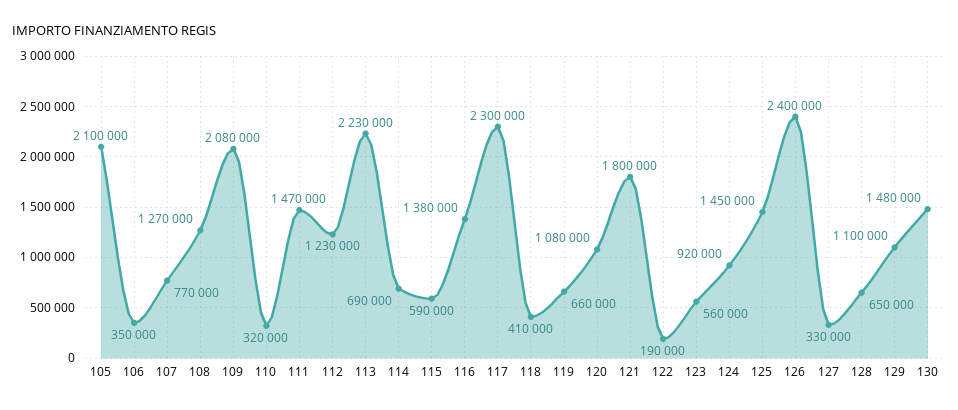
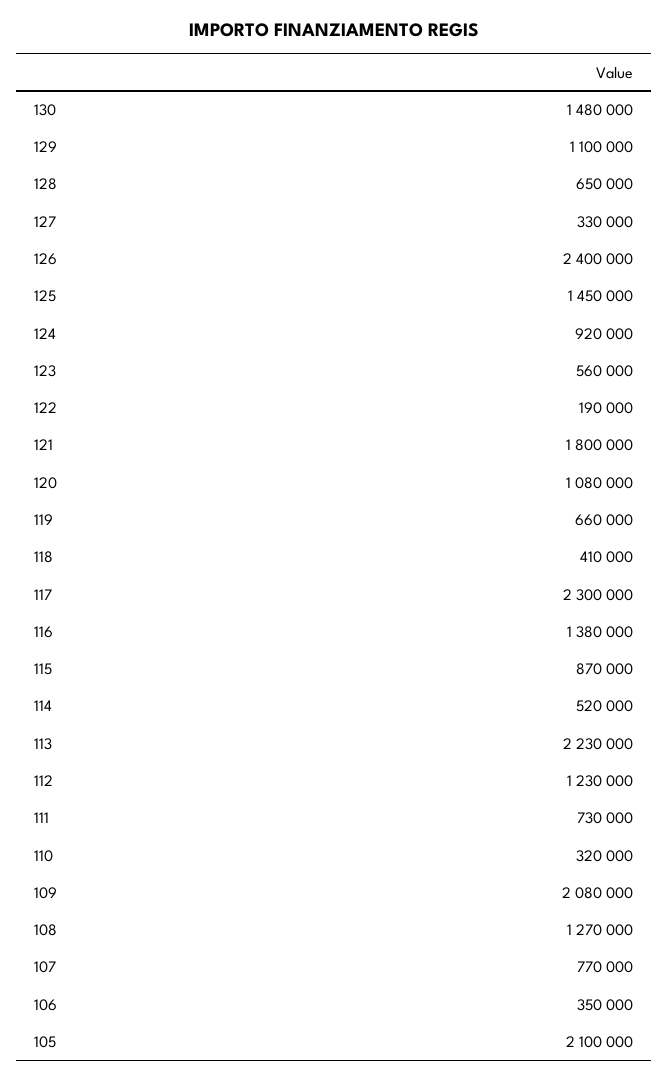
111: 1470000 -> 730000
114: 690000 -> 520000
115: 590000 -> 870000

